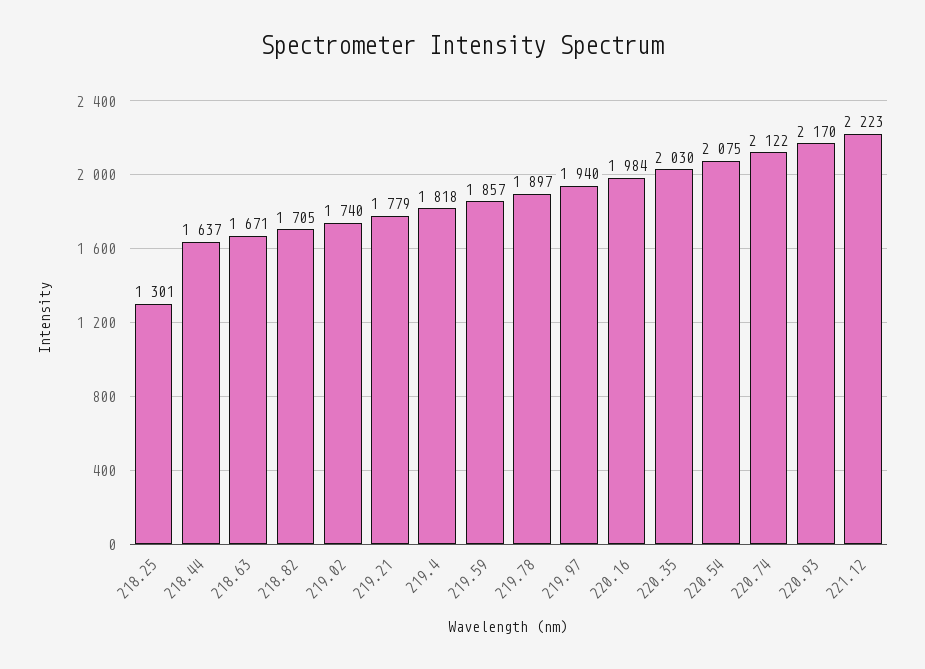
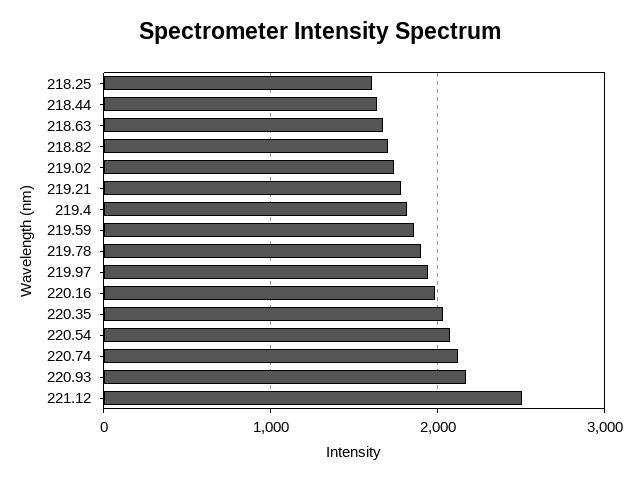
218.25: 1301 -> 1600
221.12: 2223 -> 2500

